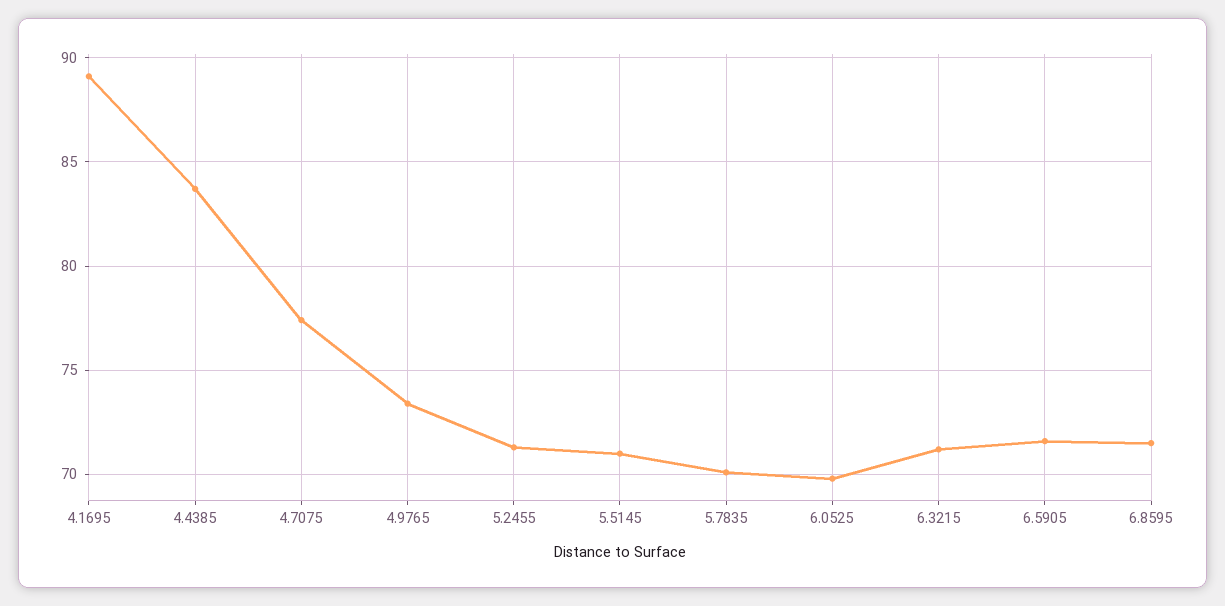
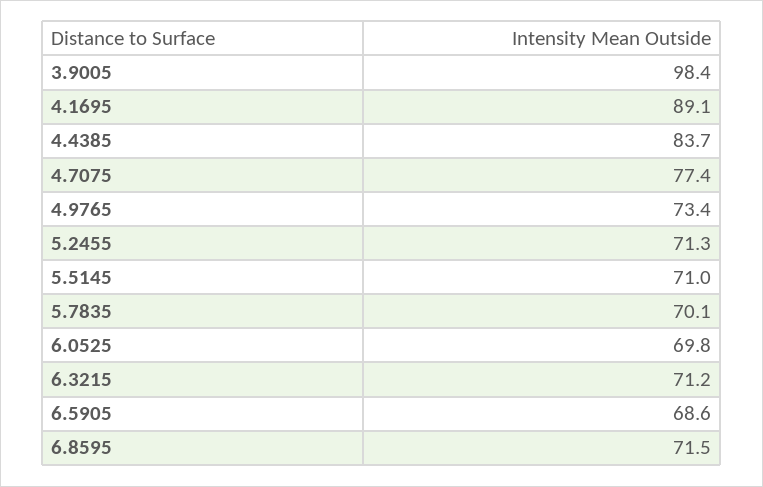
6.5905: 71.5 -> 68.6
3.9005: none -> 98.4

